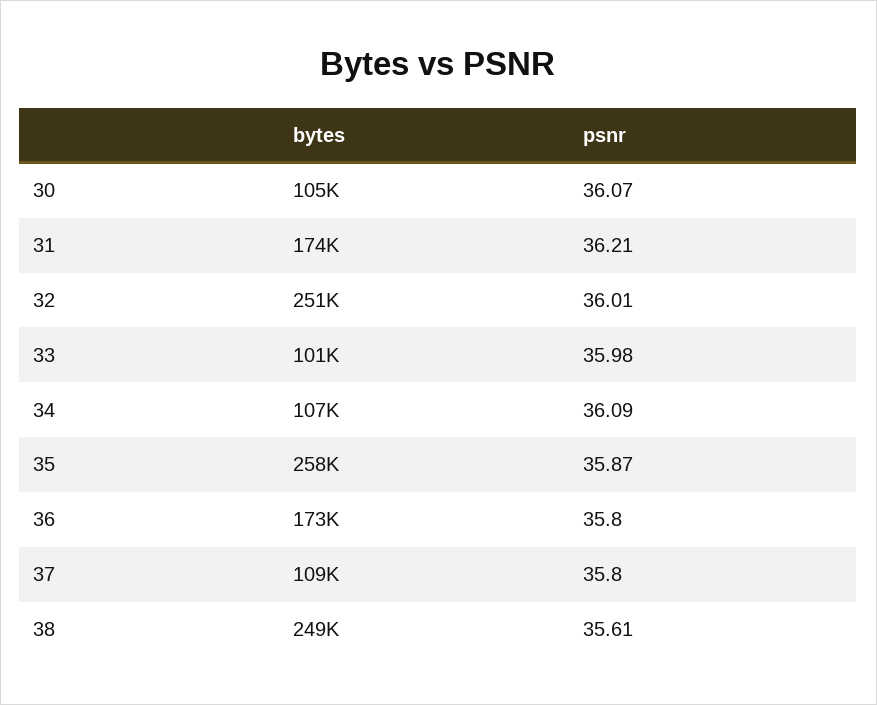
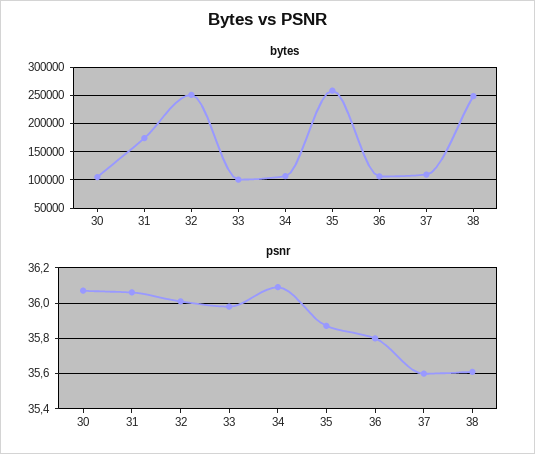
psnr, 31: 36.21 -> 36.05
bytes, 36: 173000 -> 100000
psnr, 37: 35.8 -> 35.6

